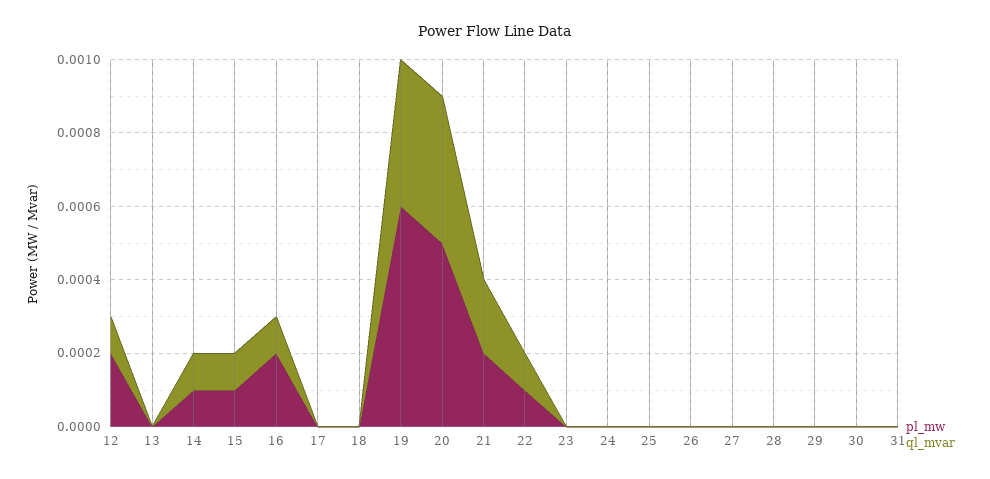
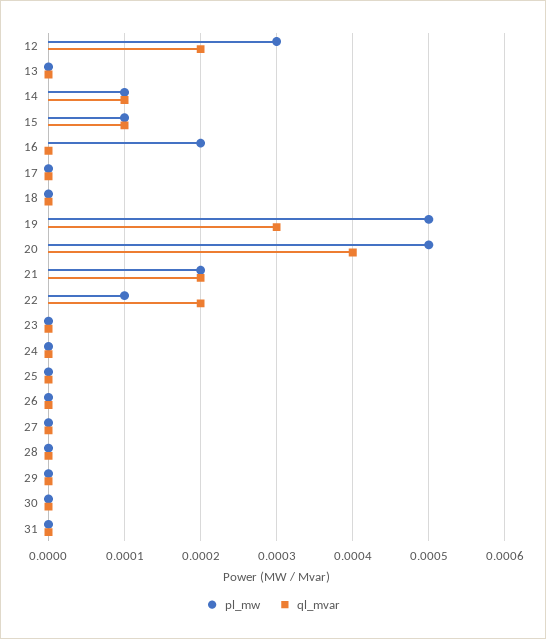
pl_mw, 12: 0.0002 -> 0.0003
ql_mvar, 12: 0.0001 -> 0.0002
ql_mvar, 16: 0.0001 -> 0
pl_mw, 19: 0.0006 -> 0.0005
ql_mvar, 19: 0.0004 -> 0.0003
ql_mvar, 22: 0.0001 -> 0.0002

